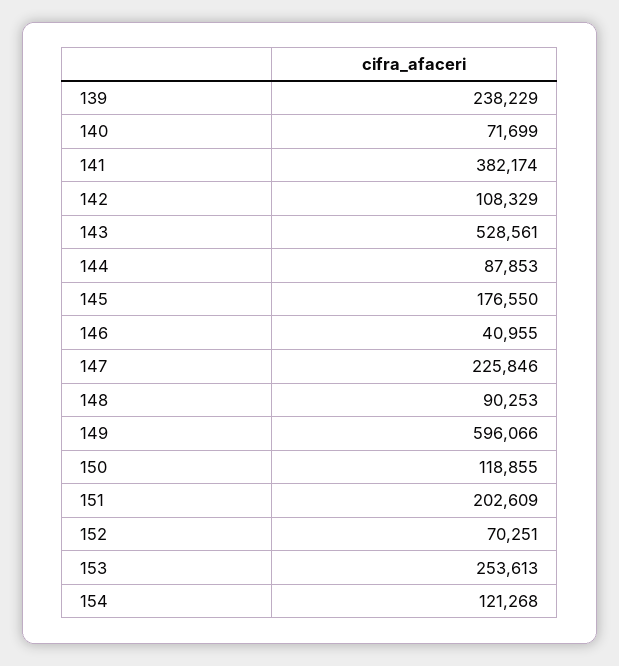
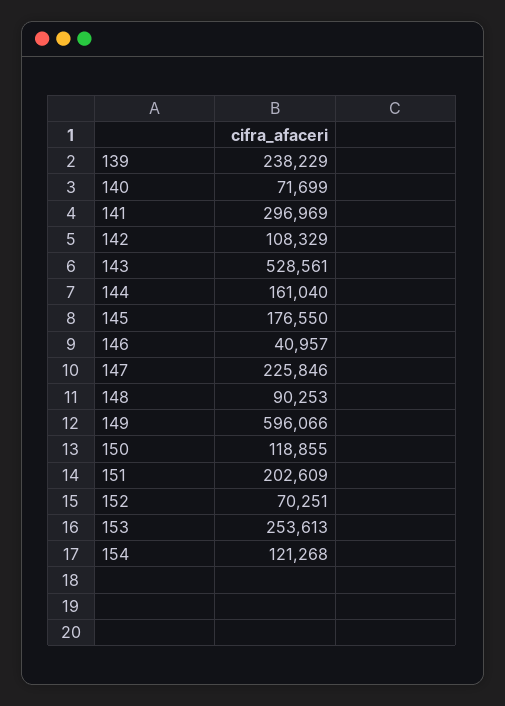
141: 382174 -> 296969
144: 87853 -> 161040
146: 40955 -> 40957

